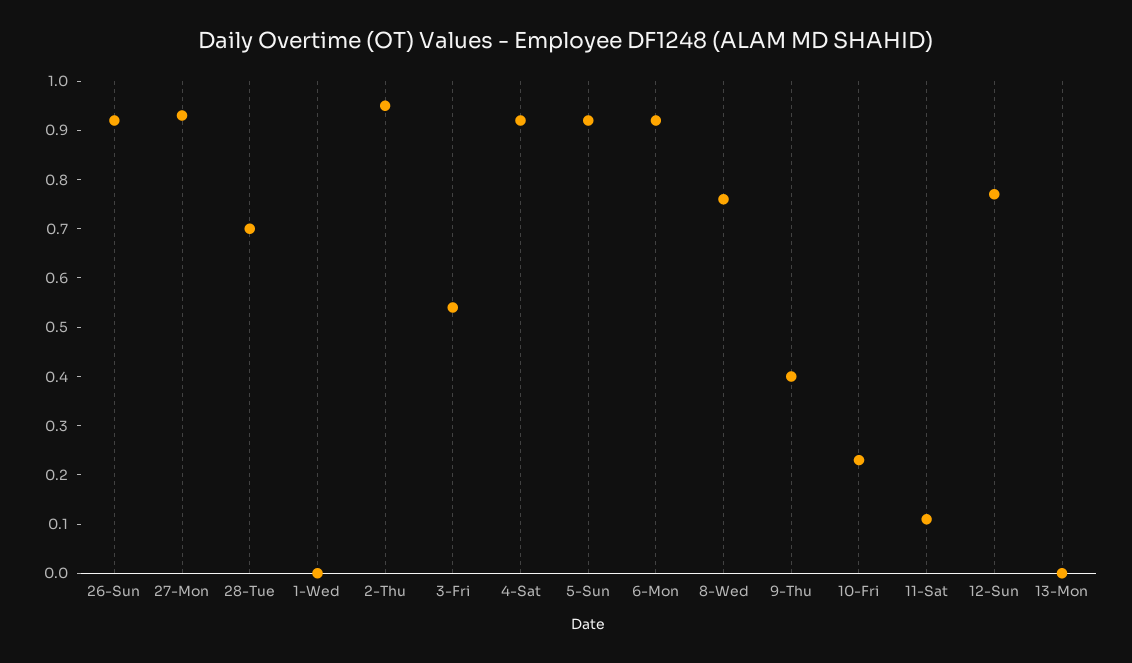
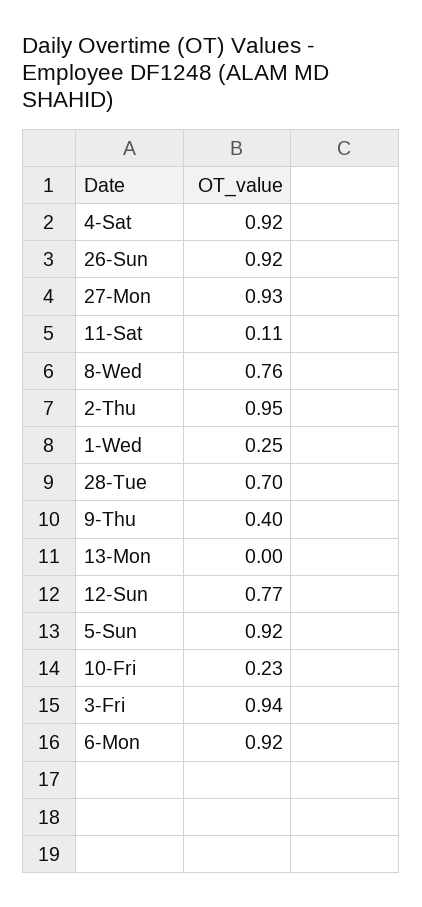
1-Wed: 0 -> 0.25
3-Fri: 0.55 -> 0.94

